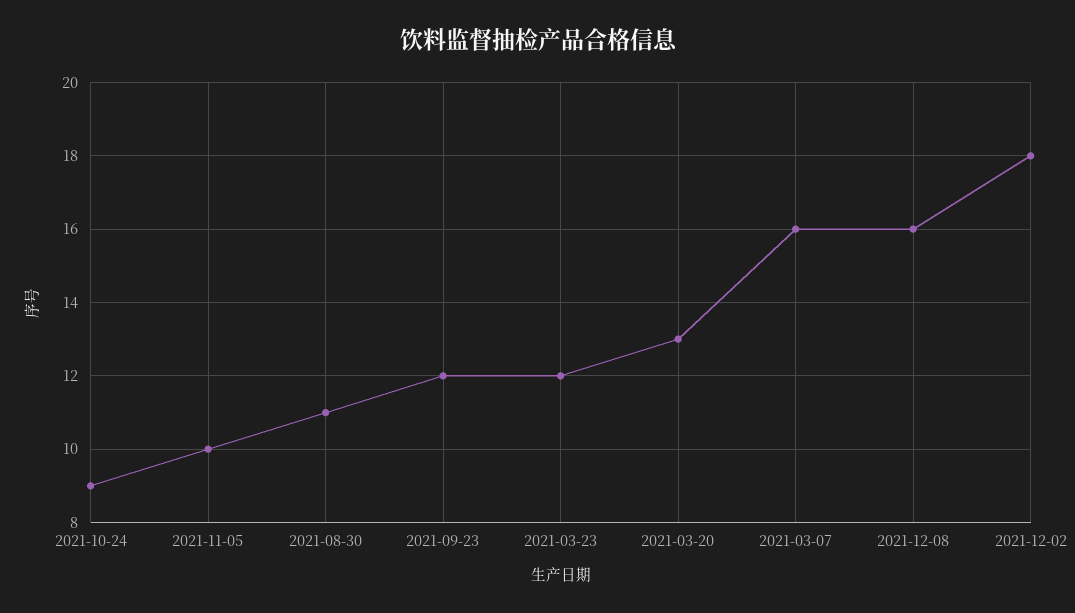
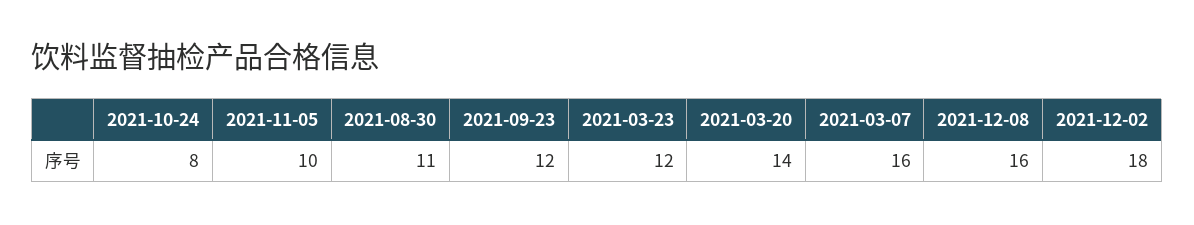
2021-10-24: 9 -> 8
2021-03-20: 13 -> 14

